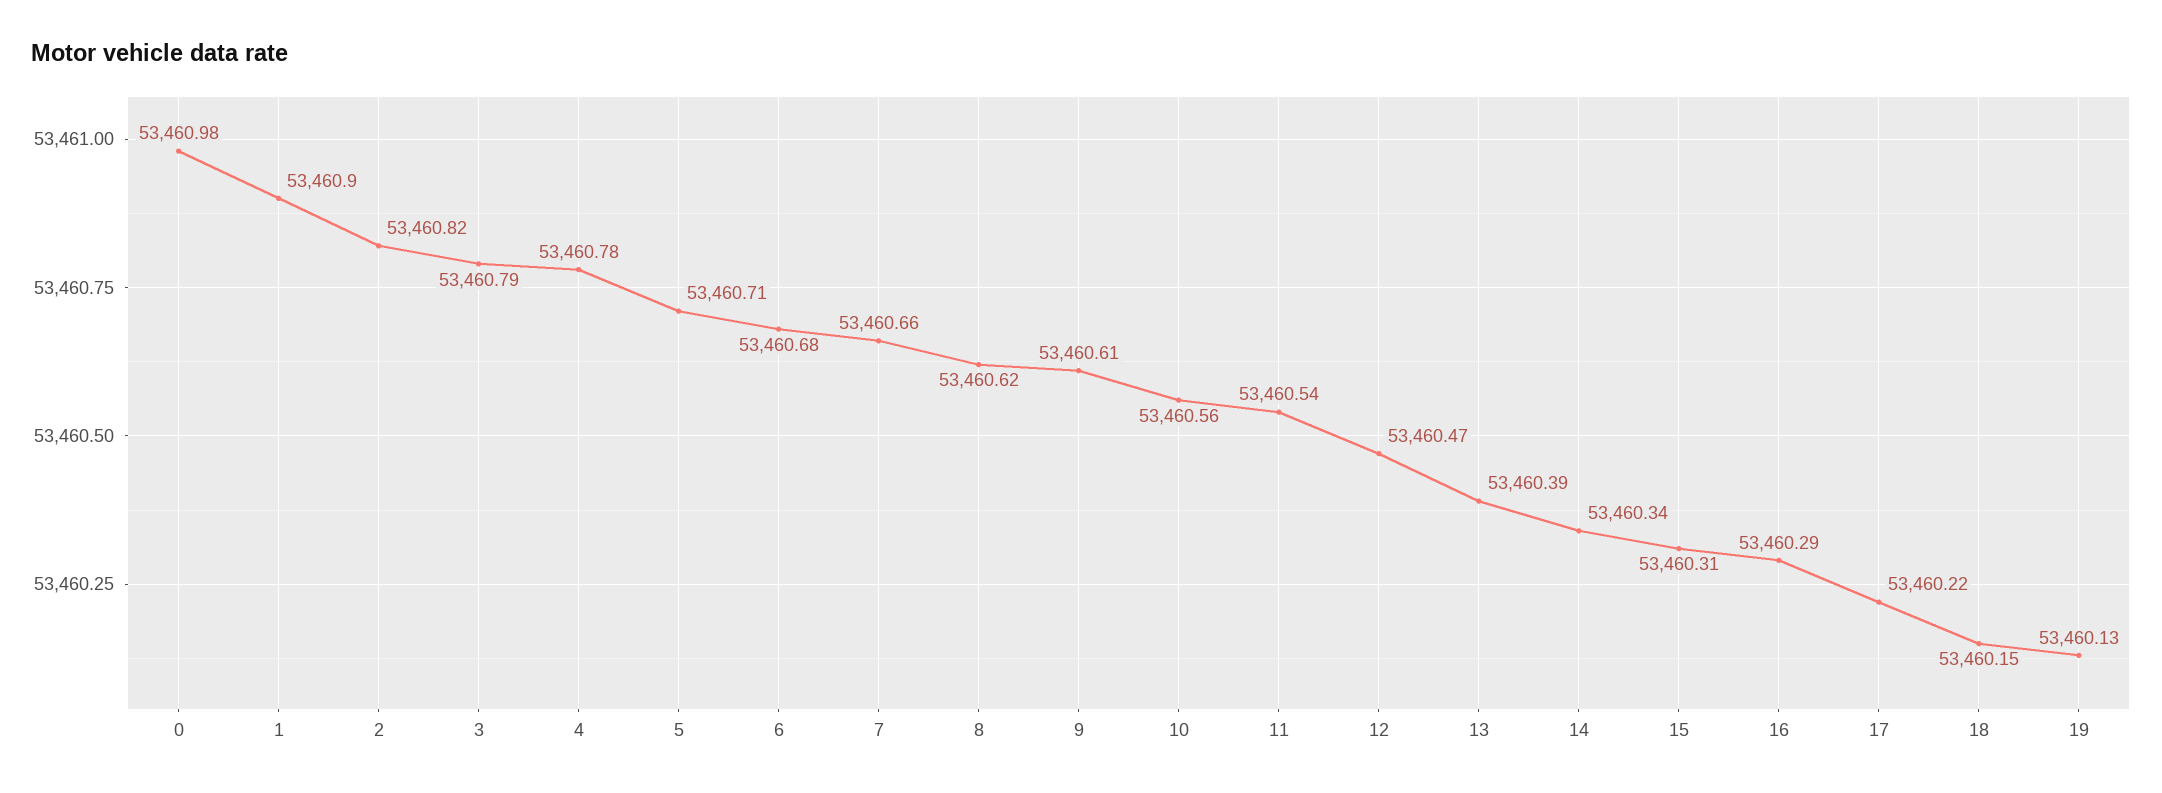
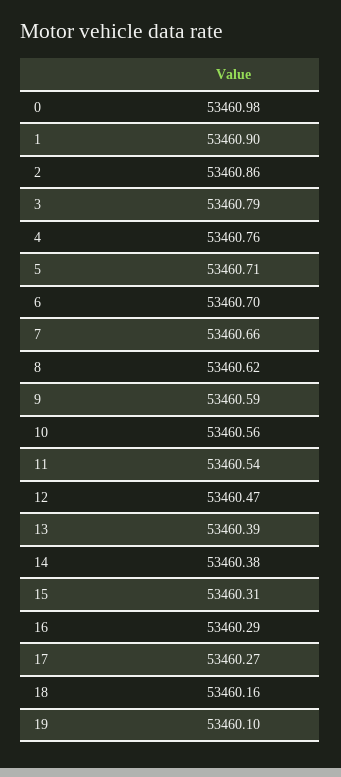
2: 53460.82 -> 53460.86
4: 53460.78 -> 53460.76
6: 53460.68 -> 53460.7
9: 53460.61 -> 53460.59
14: 53460.34 -> 53460.38
17: 53460.22 -> 53460.27
18: 53460.15 -> 53460.16
19: 53460.13 -> 53460.1

